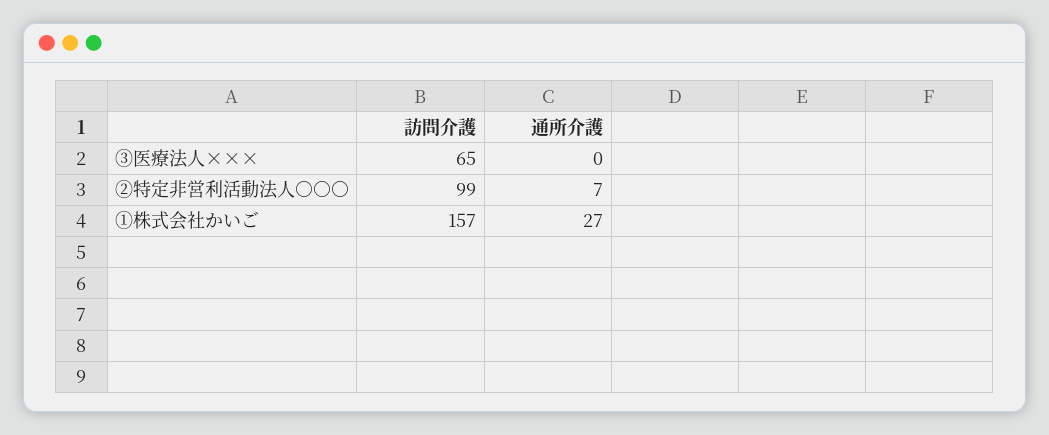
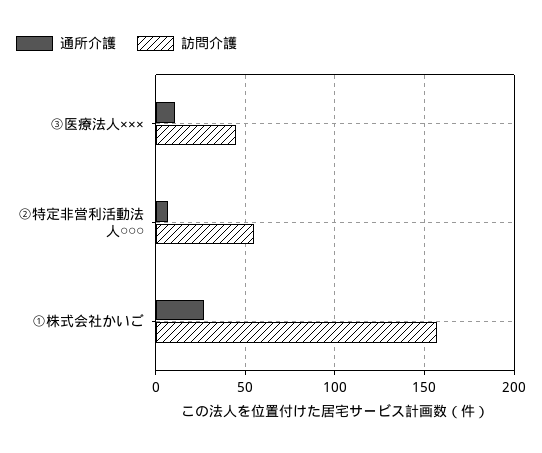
訪問介護, ③医療法人×××: 65 -> 45
通所介護, ③医療法人×××: 0 -> 10
訪問介護, ②特定非営利活動法人○○○: 99 -> 55

